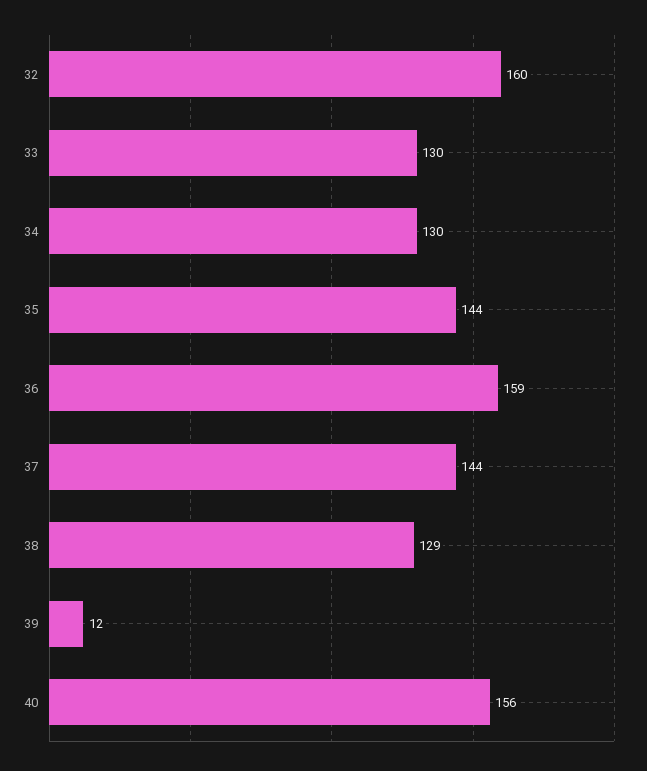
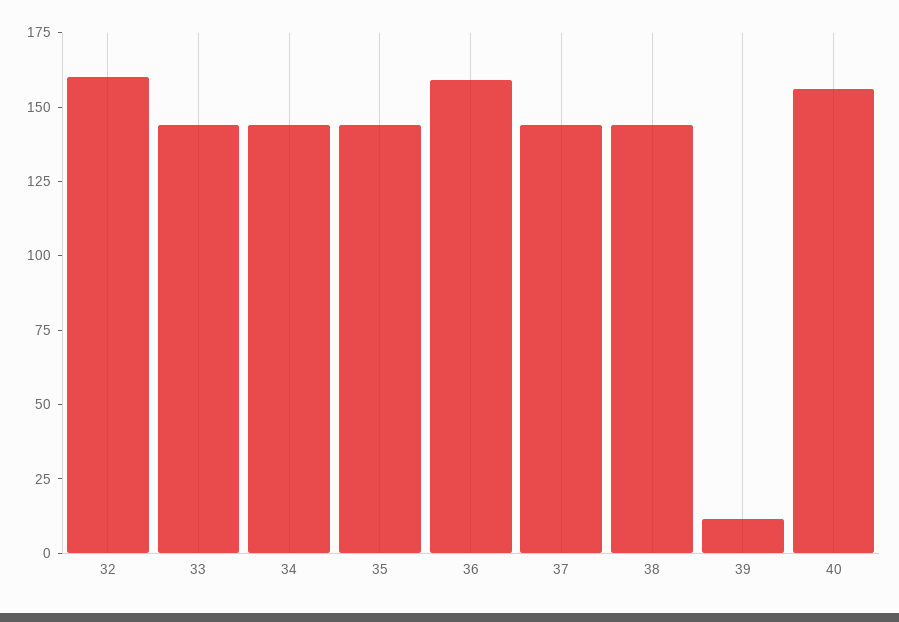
33: 130 -> 145
34: 130 -> 145
38: 129 -> 145

